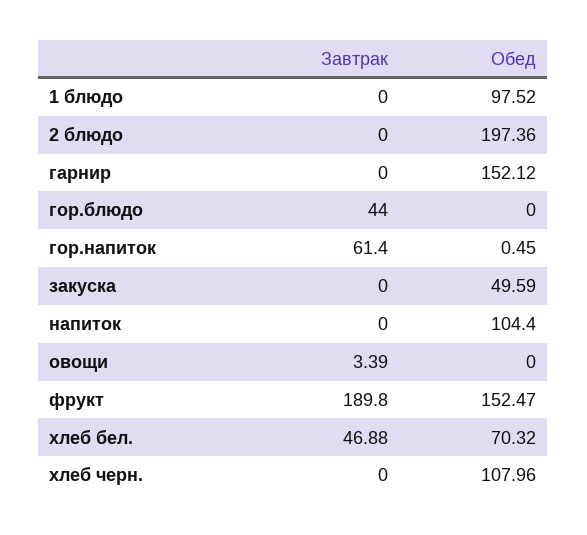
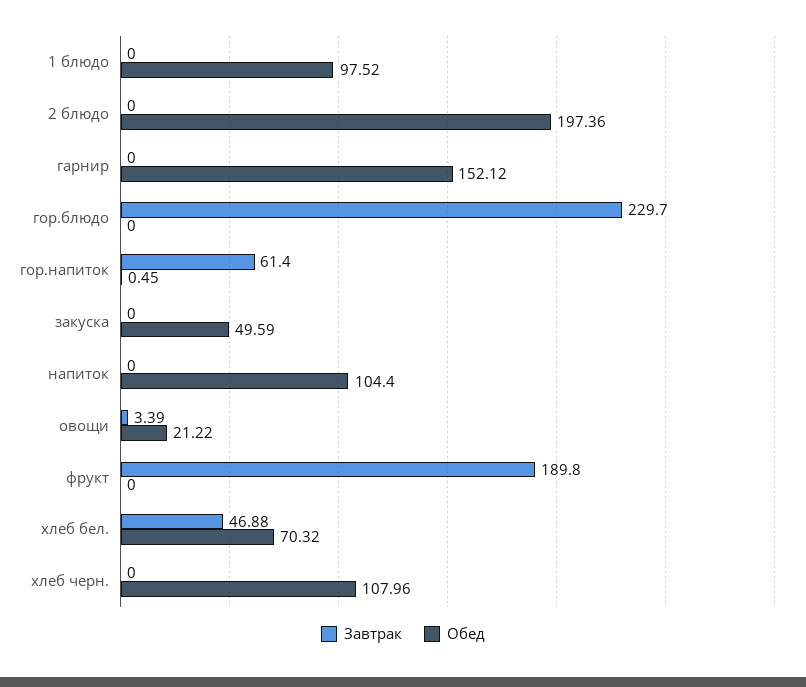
Завтрак, гор.блюдо: 44 -> 229.7
Обед, овощи: 0 -> 21.22
Обед, фрукт: 152.47 -> 0

